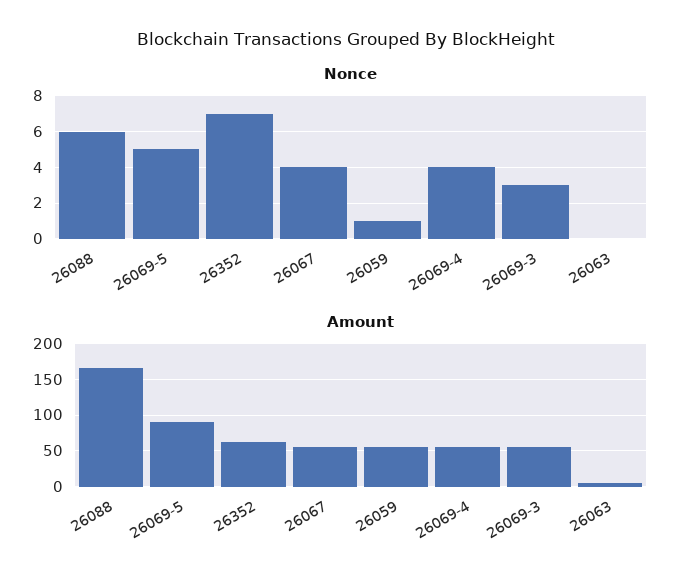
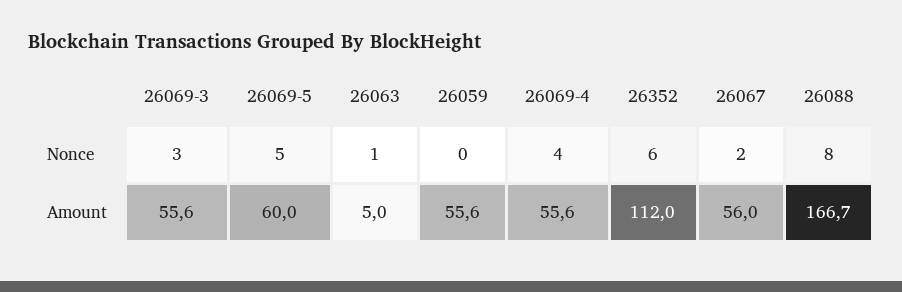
Nonce, 26088: 6 -> 8
Nonce, 26352: 7 -> 6
Nonce, 26067: 4 -> 2
Nonce, 26059: 1 -> 0
Nonce, 26063: 0 -> 1
Amount, 26069-5: 90 -> 60
Amount, 26352: 60 -> 112

